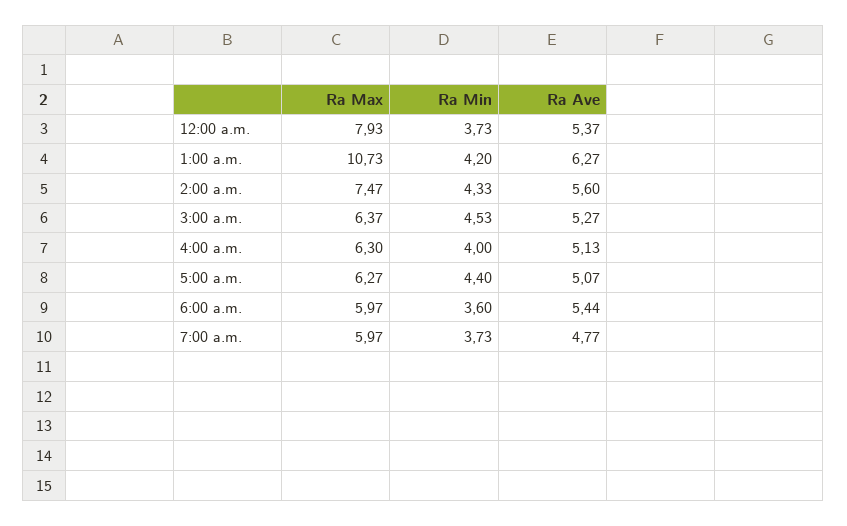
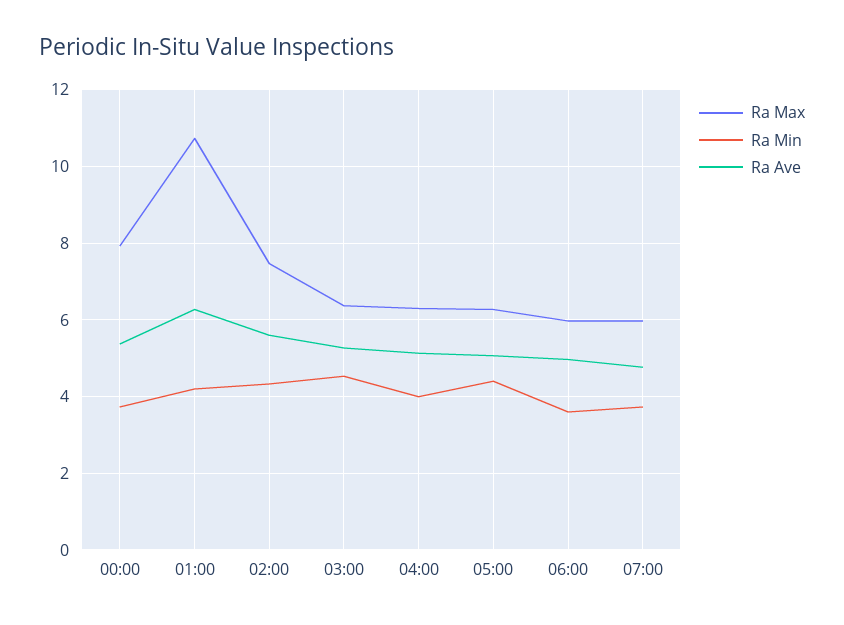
Ra Ave, 6:00 a.m.: 5.44 -> 5

